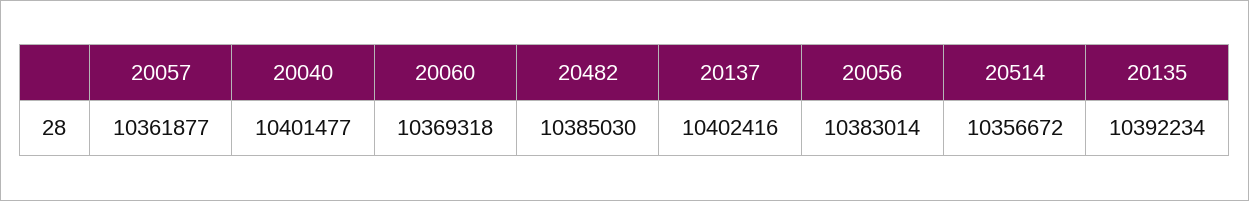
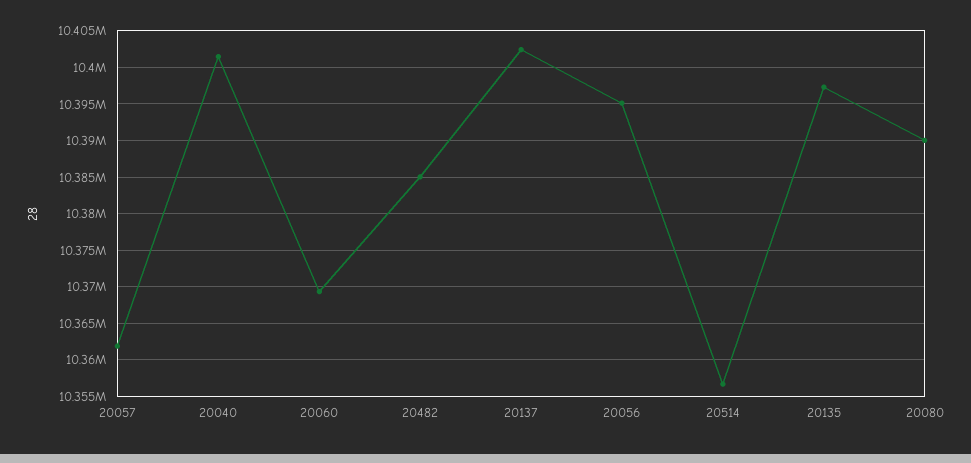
20056: 10383014 -> 10395000
20135: 10392234 -> 10397000
20080: none -> 10390000

